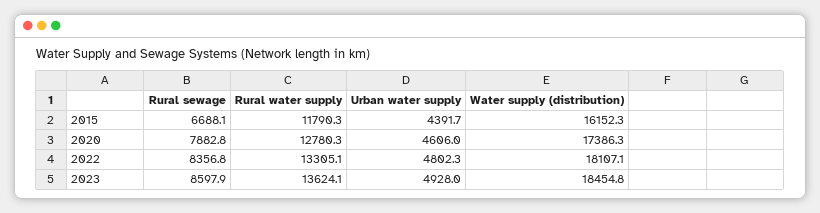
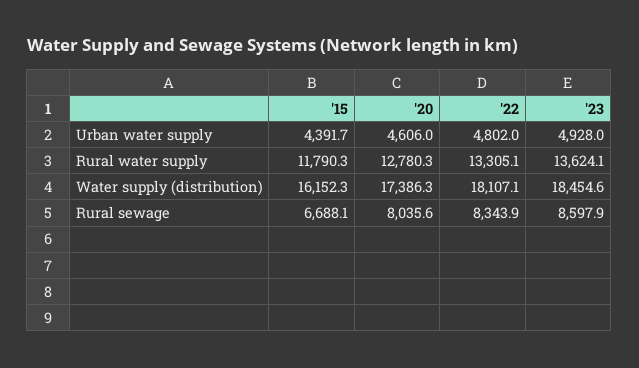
Rural sewage, 2020: 7882.8 -> 8035.6
Rural sewage, 2022: 8356.8 -> 8343.9
Urban water supply, 2022: 4802.3 -> 4802
Water supply (distribution), 2023: 18454.8 -> 18454.6

